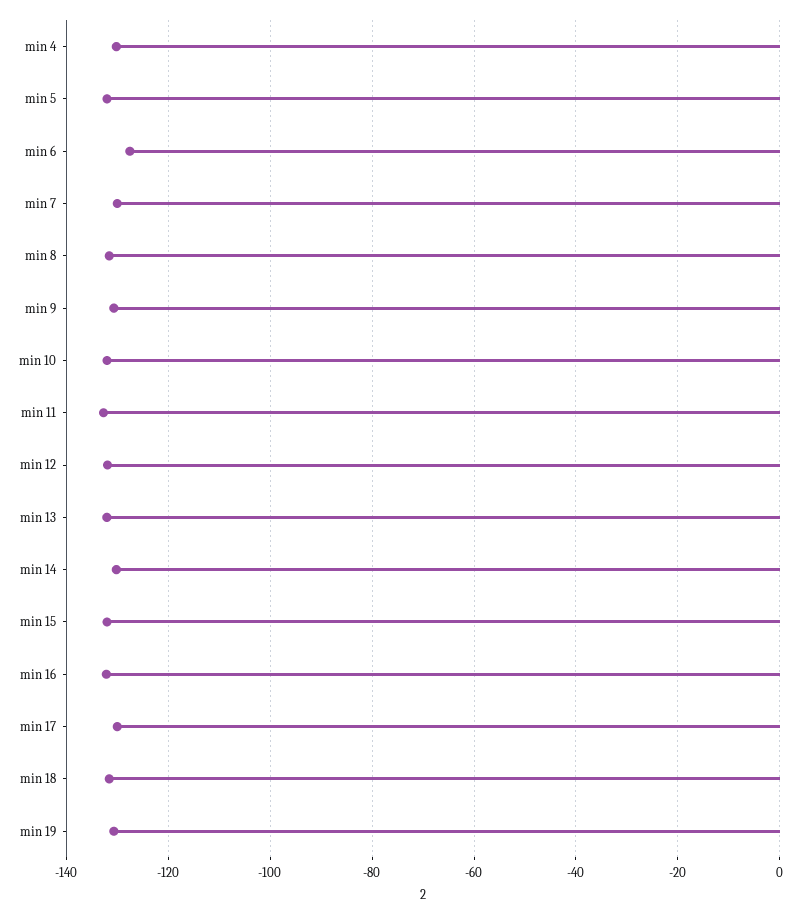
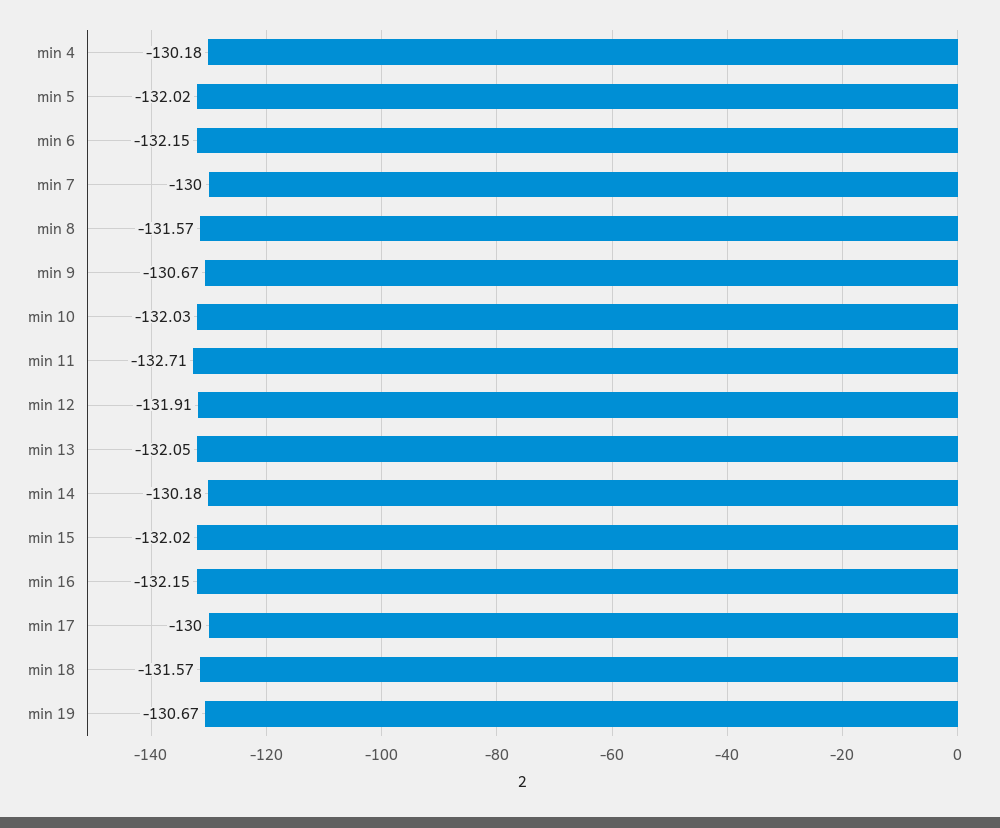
min 6: -128 -> -132.15

